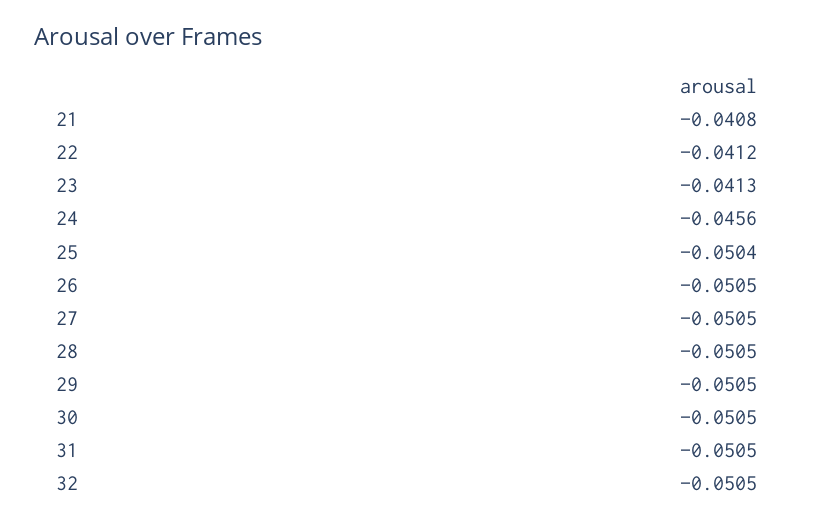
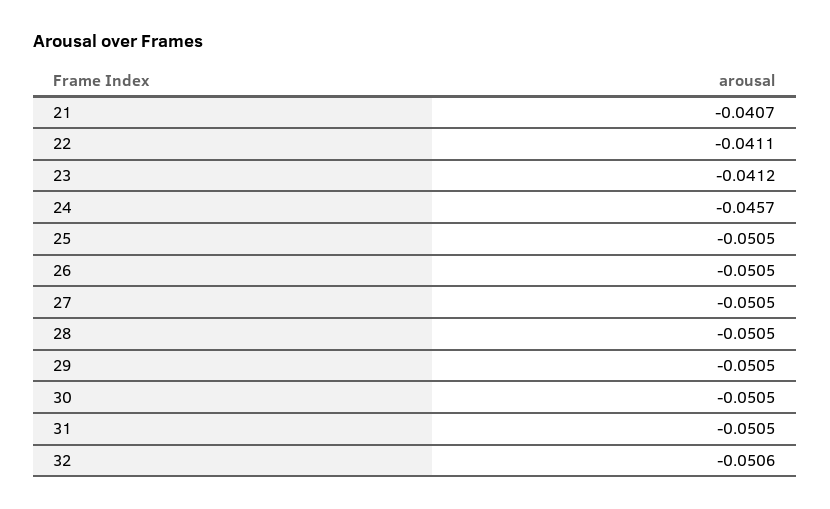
21: -0.0408 -> -0.0407
22: -0.0412 -> -0.0411
23: -0.0413 -> -0.0412
24: -0.0456 -> -0.0457
25: -0.0504 -> -0.0505
32: -0.0505 -> -0.0506

